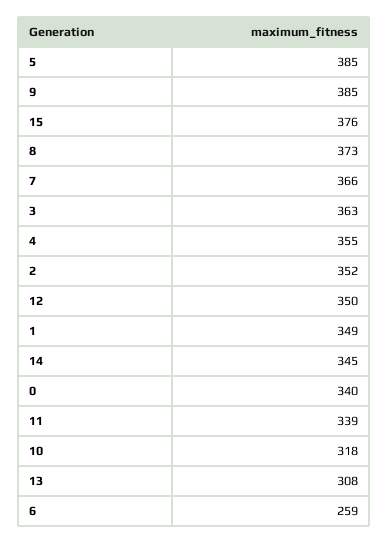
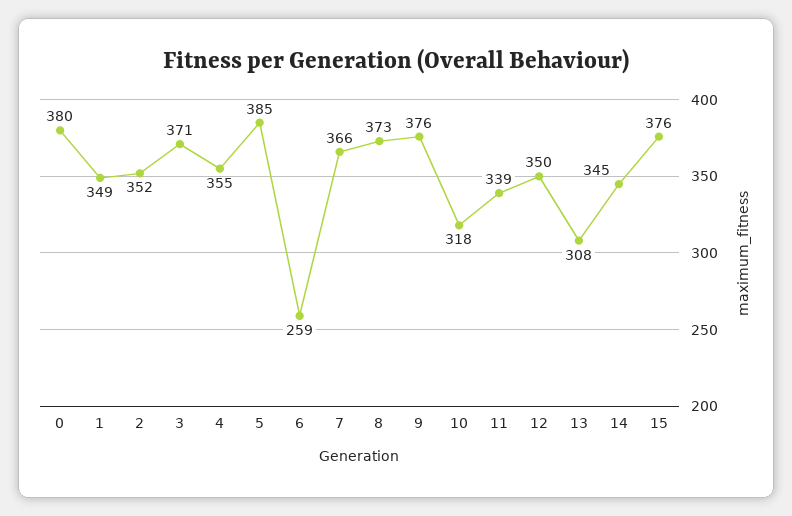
9: 385 -> 376
3: 363 -> 371
0: 340 -> 380

